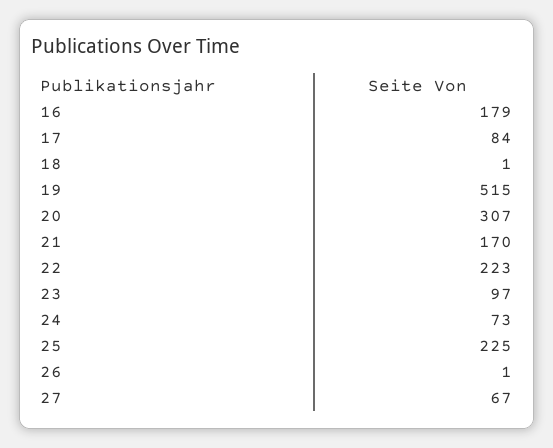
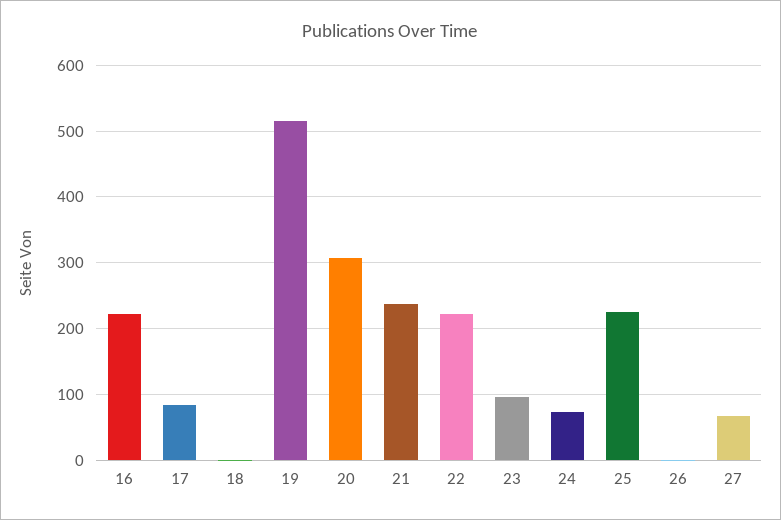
16: 179 -> 220
21: 170 -> 240

